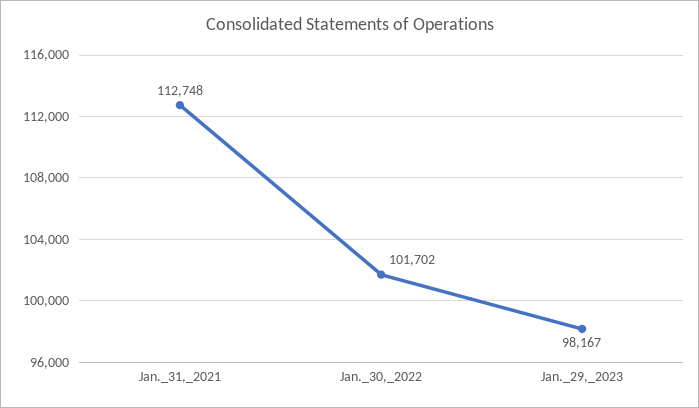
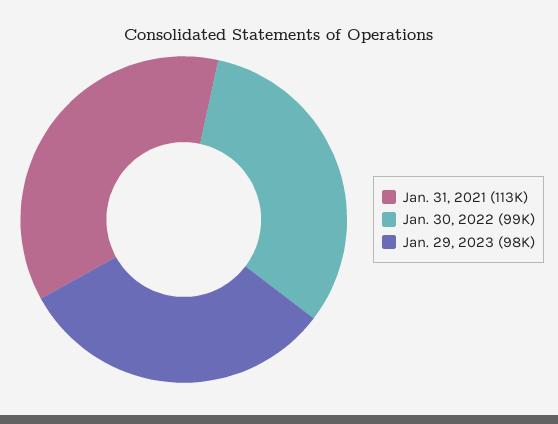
Jan._30,_2022: 101702 -> 99000

